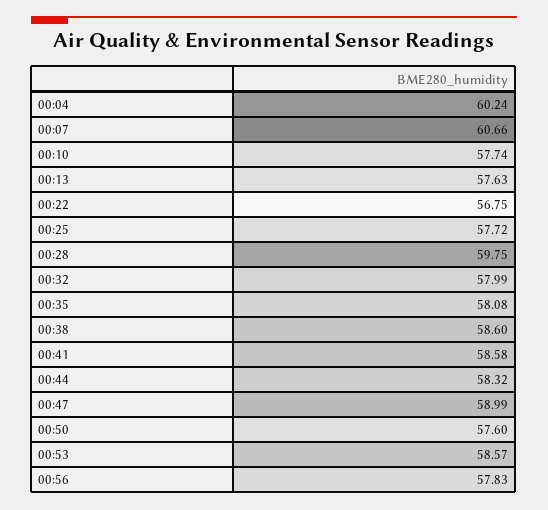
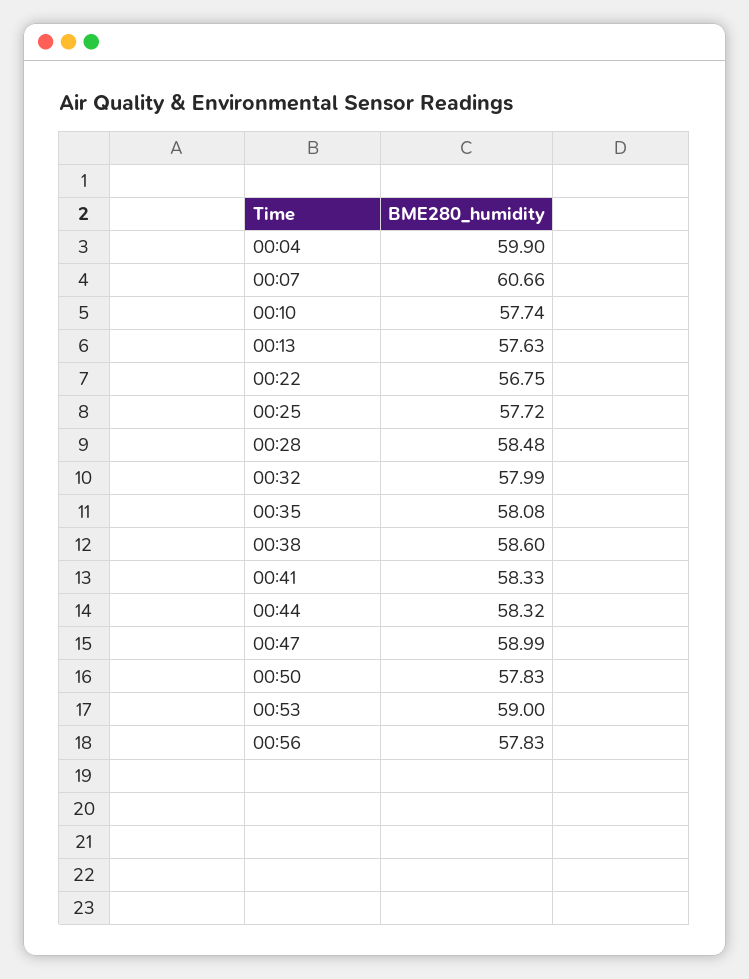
00:04: 60.24 -> 59.9
00:28: 59.75 -> 58.48
00:41: 58.58 -> 58.33
00:50: 57.6 -> 57.83
00:53: 58.57 -> 59

